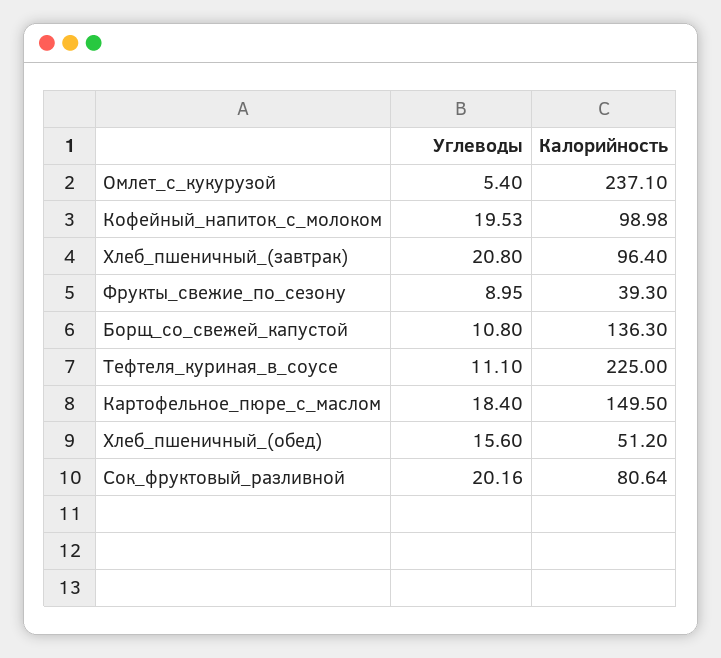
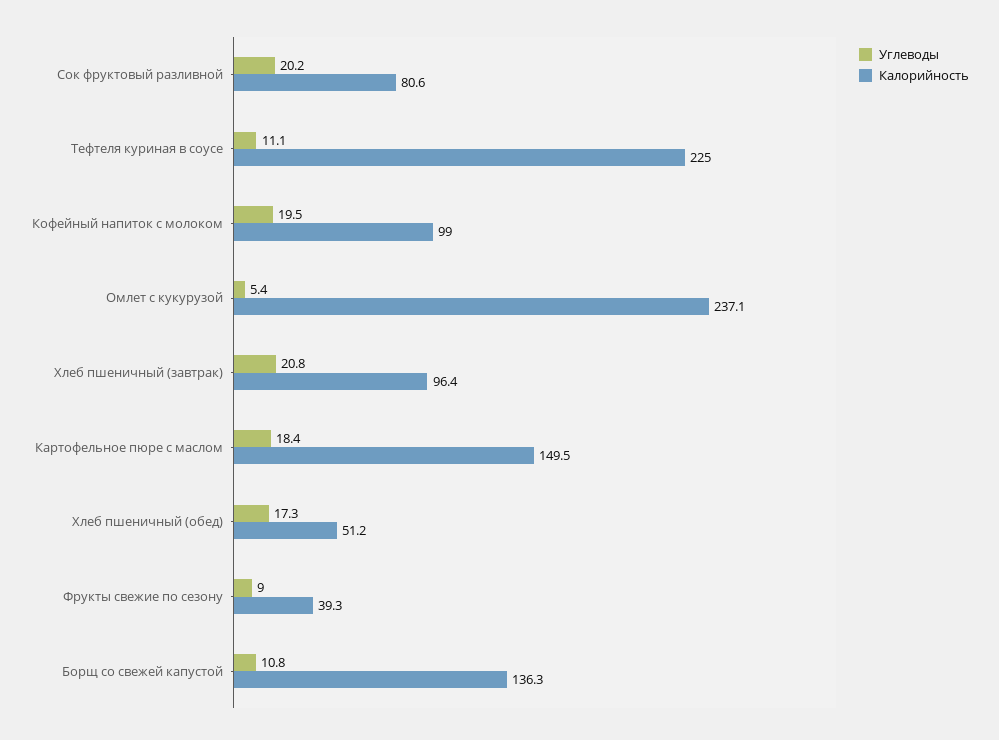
Углеводы, Хлеб_пшеничный_(обед): 15.6 -> 17.3

